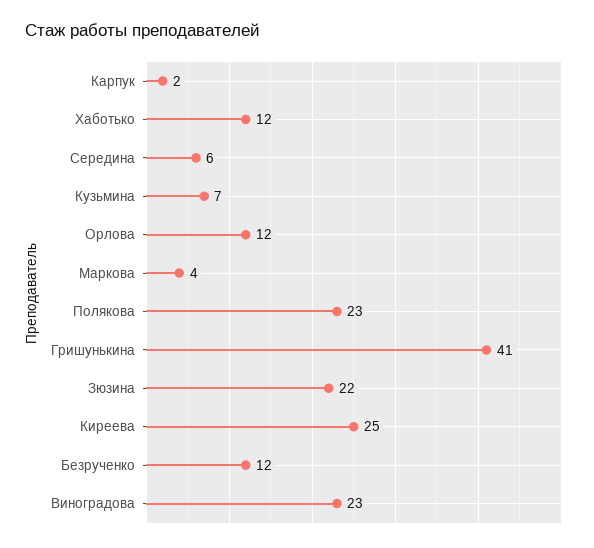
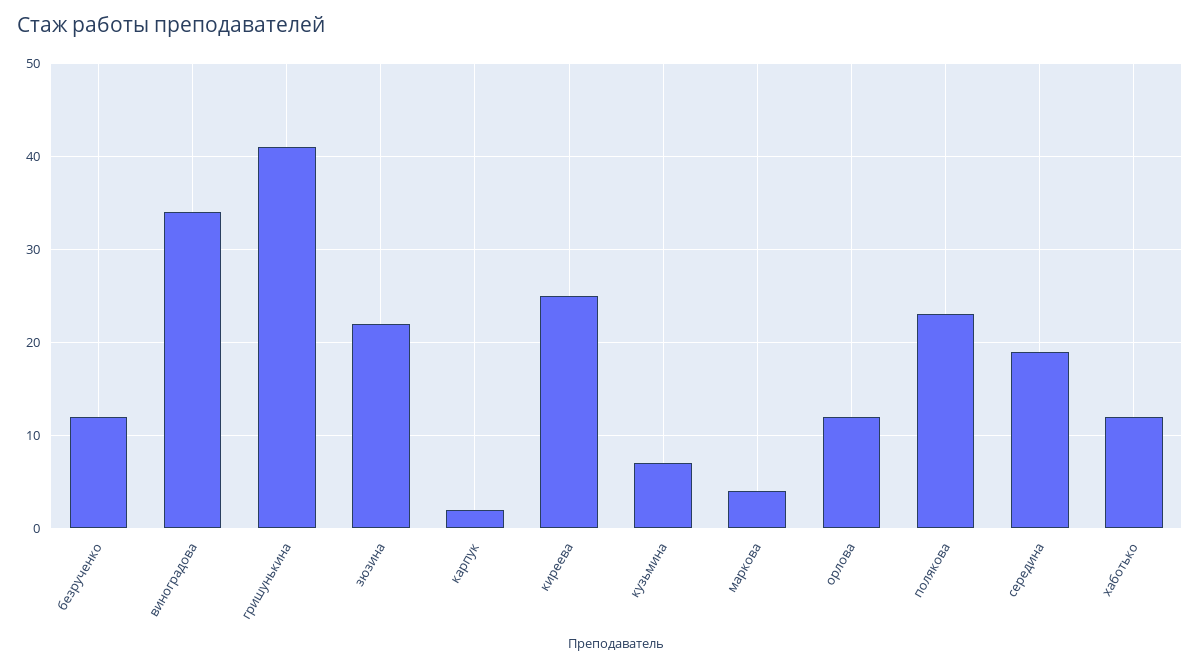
Середина: 6 -> 19
Виноградова: 23 -> 34

